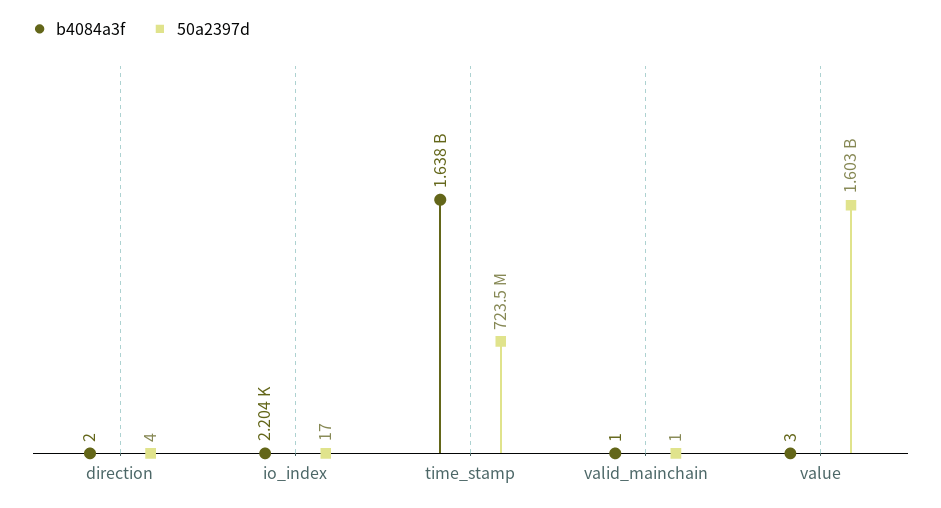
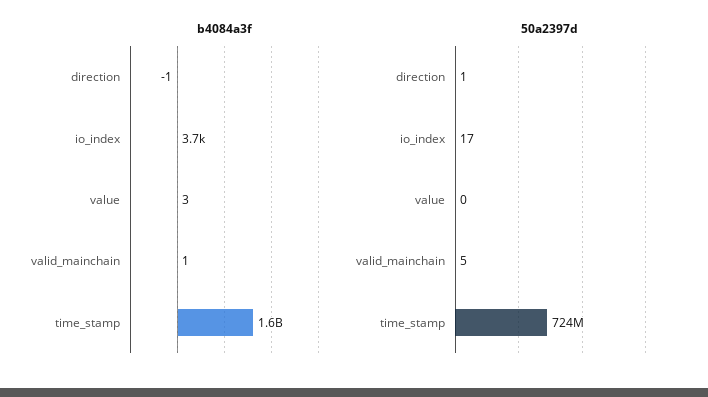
b4084a3f, direction: 2 -> -1
50a2397d, direction: 4 -> 1
b4084a3f, io_index: 2204 -> 3700
50a2397d, valid_mainchain: 1 -> 5
50a2397d, value: 1603000000 -> 0

